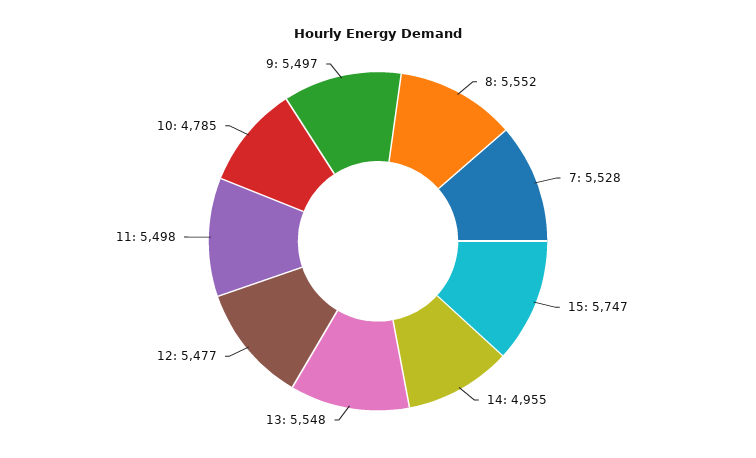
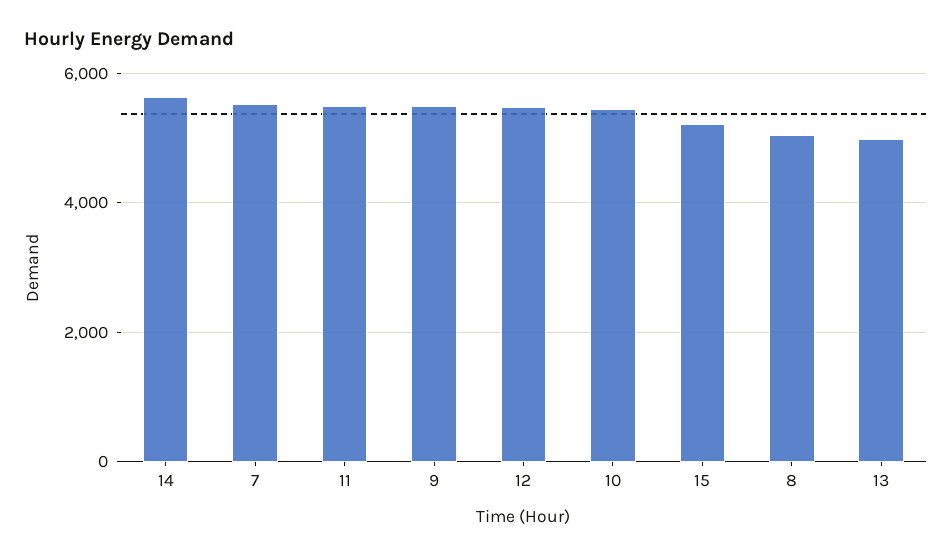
8: 5552 -> 5000
15: 5747 -> 5200
14: 4955 -> 5600
13: 5548 -> 5000
10: 4785 -> 5400

